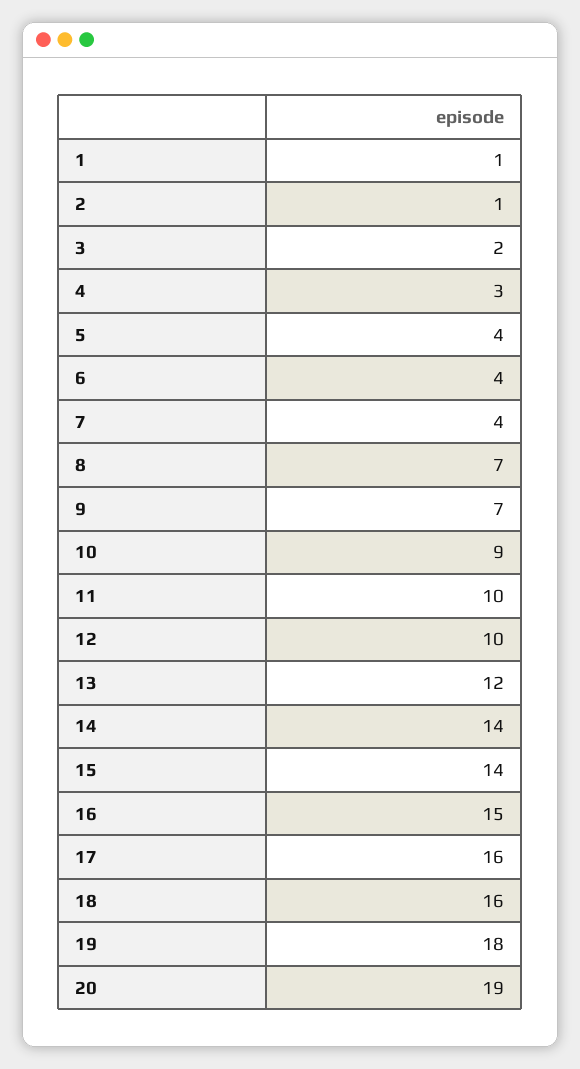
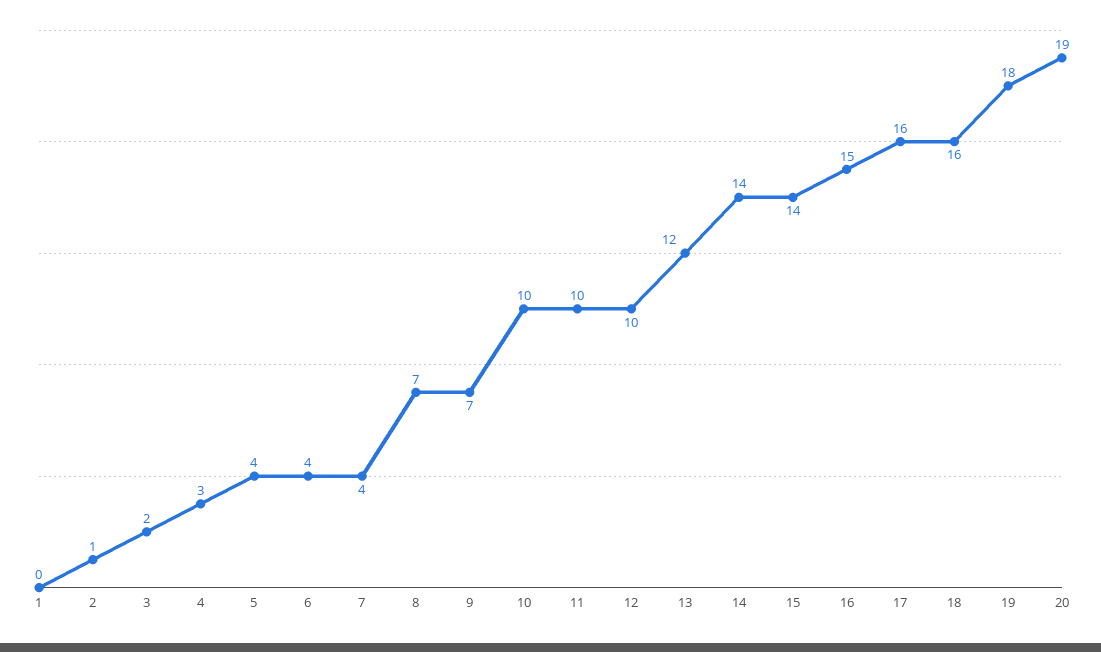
1: 1 -> 0
10: 9 -> 10

